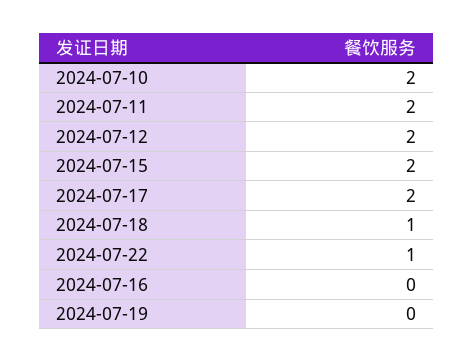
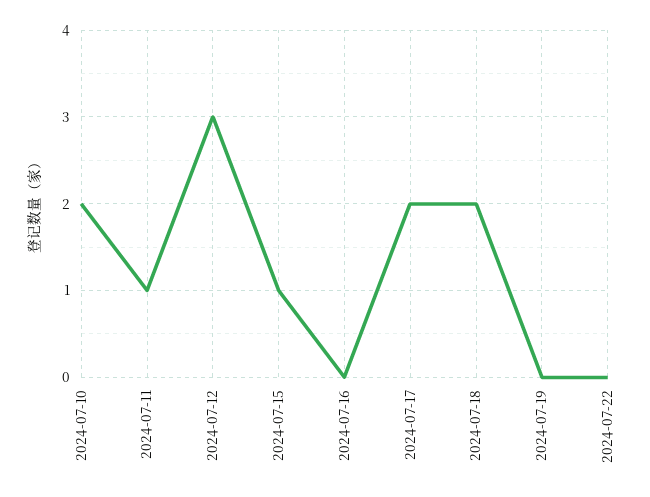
2024-07-11: 2 -> 1
2024-07-12: 2 -> 3
2024-07-15: 2 -> 1
2024-07-18: 1 -> 2
2024-07-22: 1 -> 0

